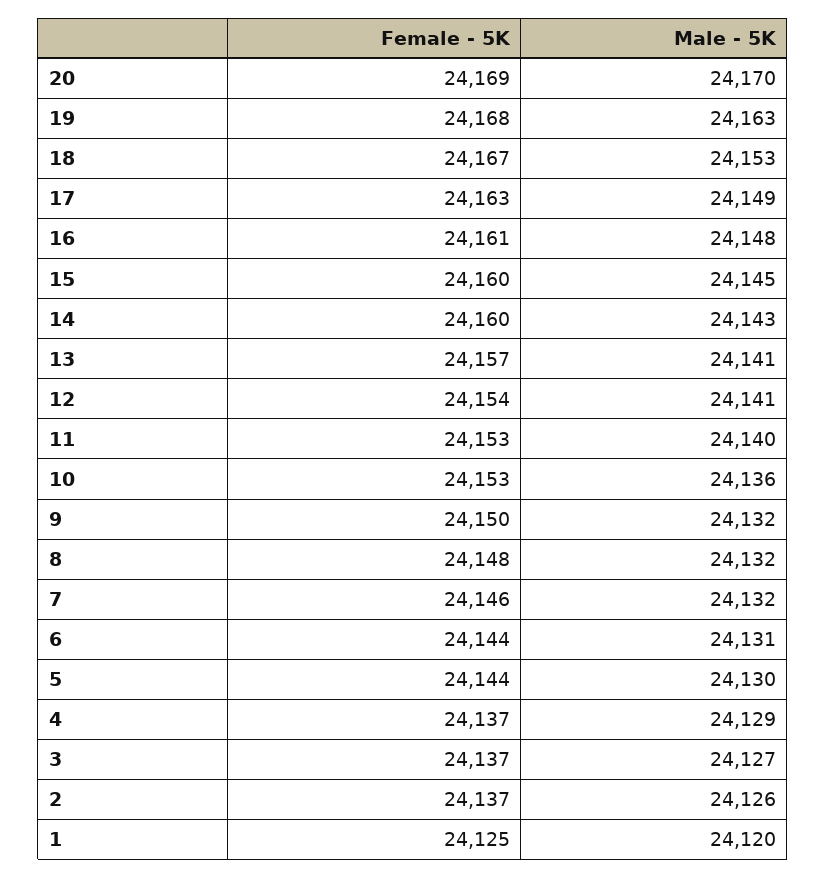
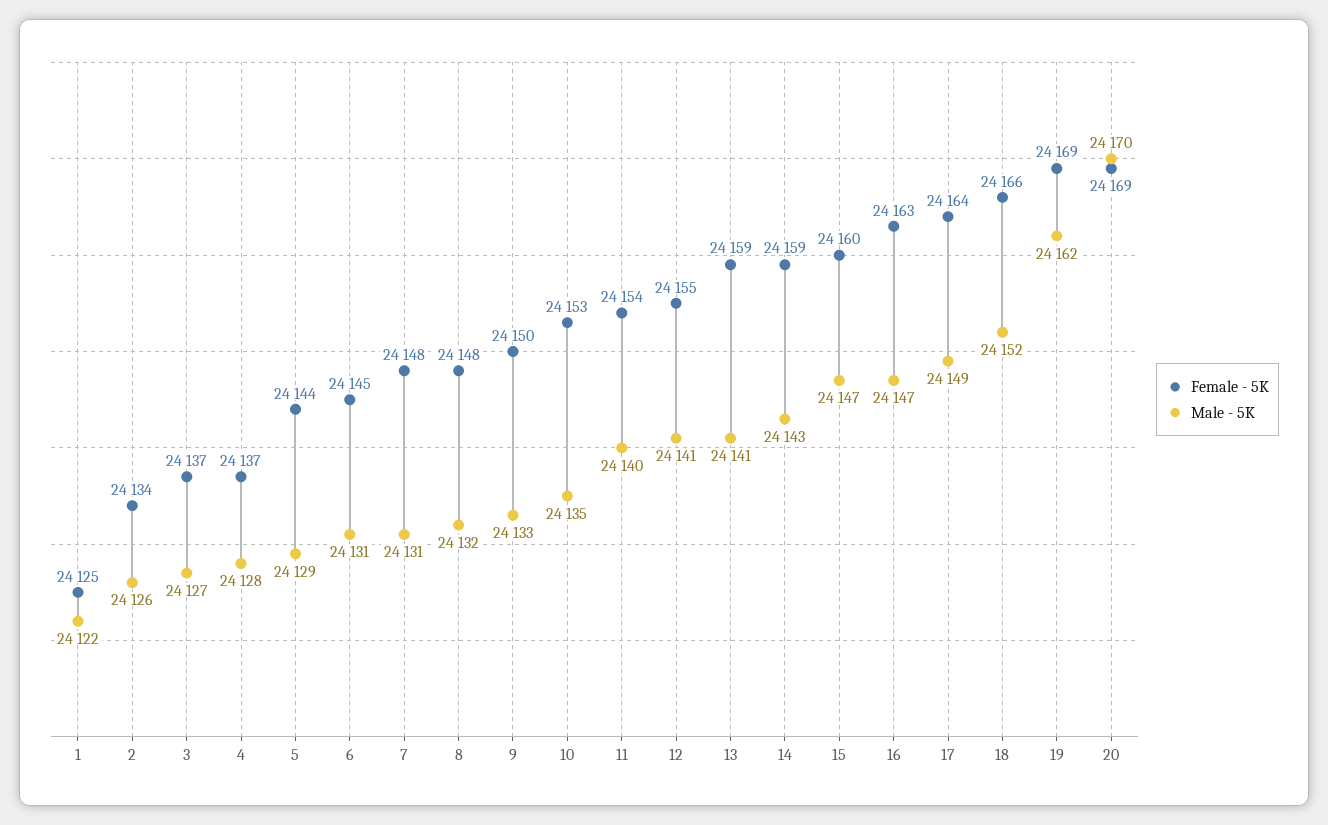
Female - 5K, 19: 24168 -> 24169
Male - 5K, 19: 24163 -> 24162
Female - 5K, 18: 24167 -> 24166
Male - 5K, 18: 24153 -> 24152
Female - 5K, 17: 24163 -> 24164
Female - 5K, 16: 24161 -> 24163
Male - 5K, 16: 24148 -> 24147
Male - 5K, 15: 24145 -> 24147
Female - 5K, 14: 24160 -> 24159
Female - 5K, 13: 24157 -> 24159
Female - 5K, 12: 24154 -> 24155
Female - 5K, 11: 24153 -> 24154
Male - 5K, 10: 24136 -> 24135
Male - 5K, 9: 24132 -> 24133
Female - 5K, 7: 24146 -> 24148
Male - 5K, 7: 24132 -> 24131
Female - 5K, 6: 24144 -> 24145
Male - 5K, 5: 24130 -> 24129
Male - 5K, 4: 24129 -> 24128
Female - 5K, 2: 24137 -> 24134
Male - 5K, 1: 24120 -> 24122

